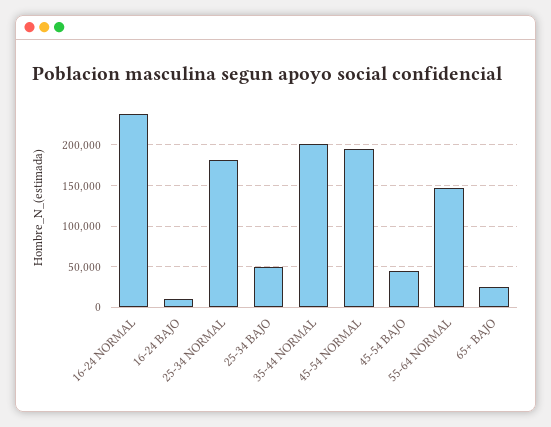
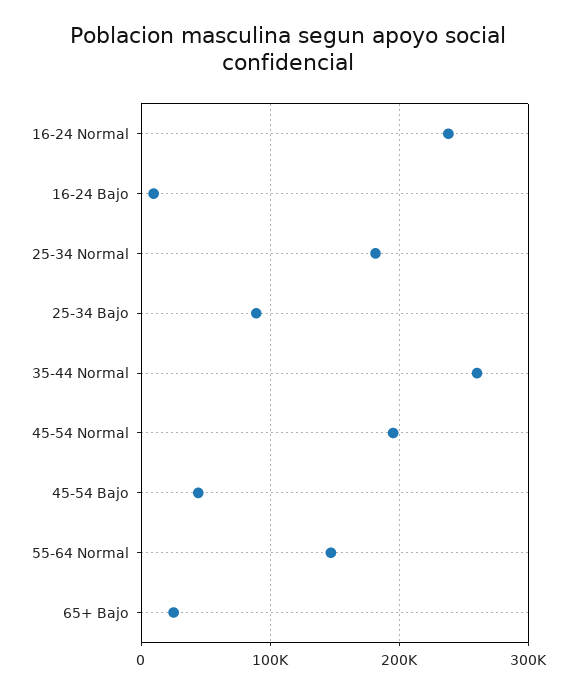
25-34 BAJO: 50000 -> 90000
35-44 NORMAL: 200000 -> 260000

